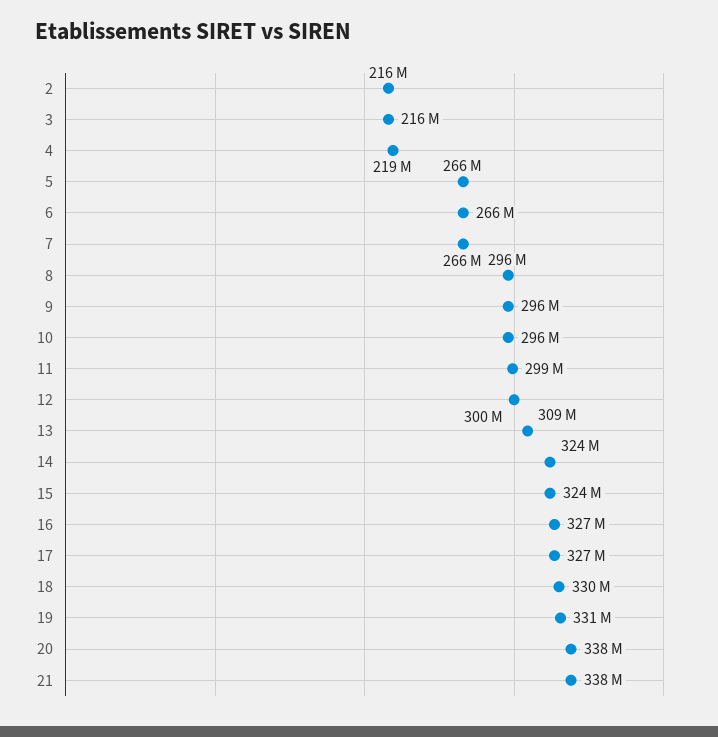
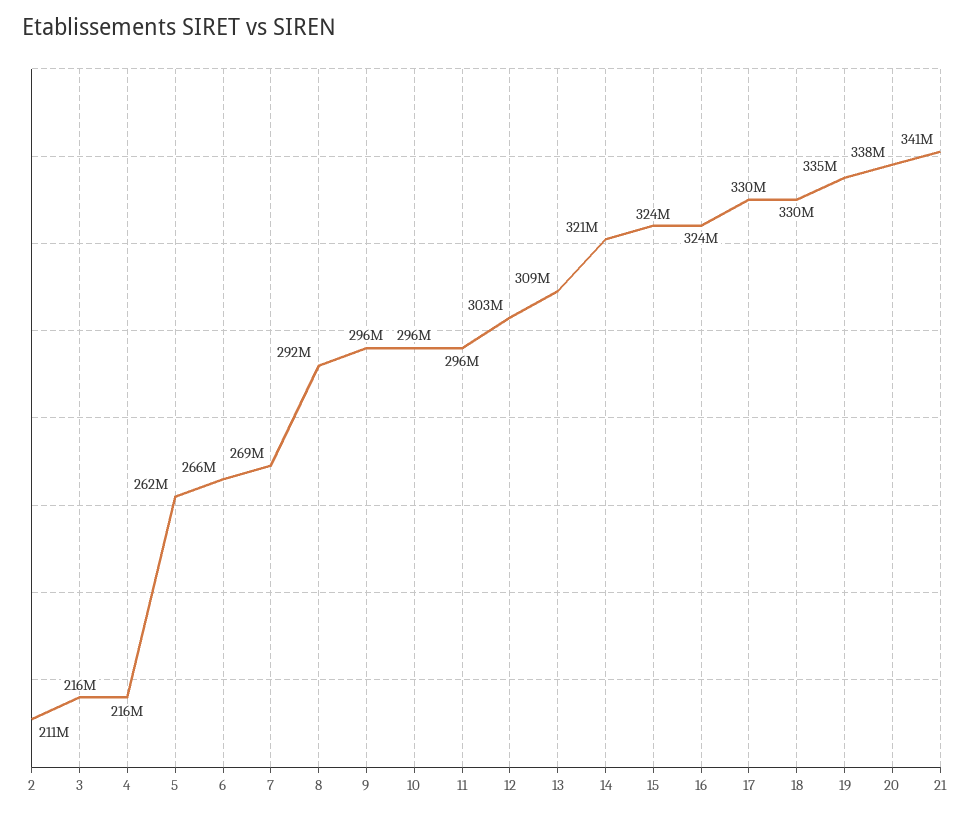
2: 216000000 -> 211000000
4: 219000000 -> 216000000
5: 266000000 -> 262000000
7: 266000000 -> 269000000
8: 296000000 -> 292000000
11: 299000000 -> 296000000
12: 300000000 -> 303000000
14: 324000000 -> 321000000
16: 327000000 -> 324000000
17: 327000000 -> 330000000
19: 331000000 -> 335000000
21: 338000000 -> 341000000

